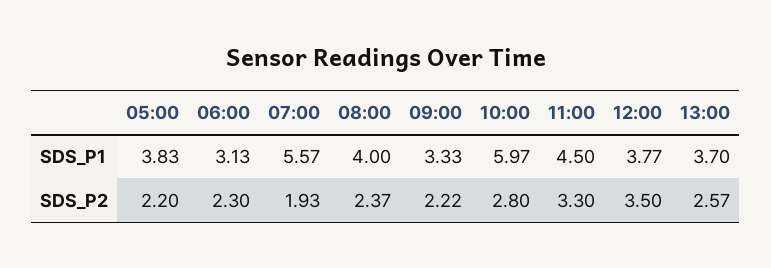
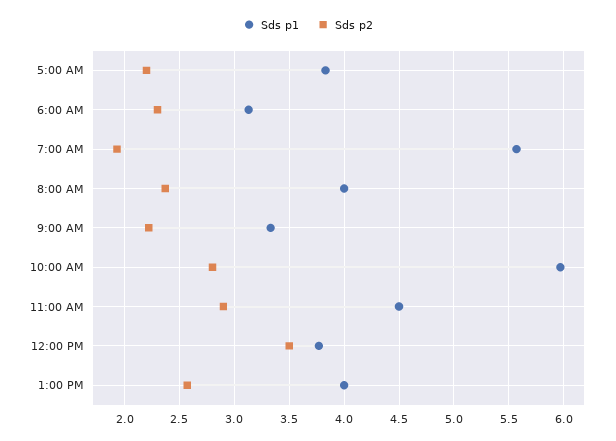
SDS_P1, 13:00: 3.7 -> 4
SDS_P2, 11:00: 3.3 -> 2.9

